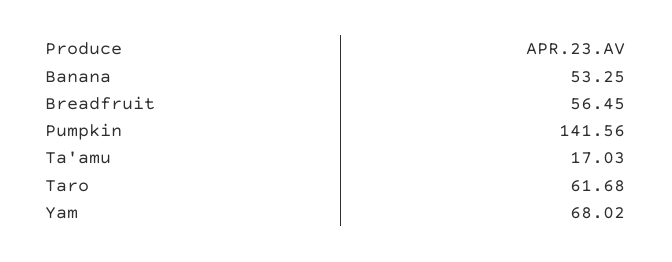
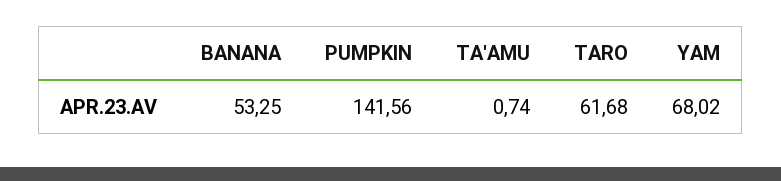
Breadfruit: 56.45 -> none
Ta'amu: 17.03 -> 0.74

